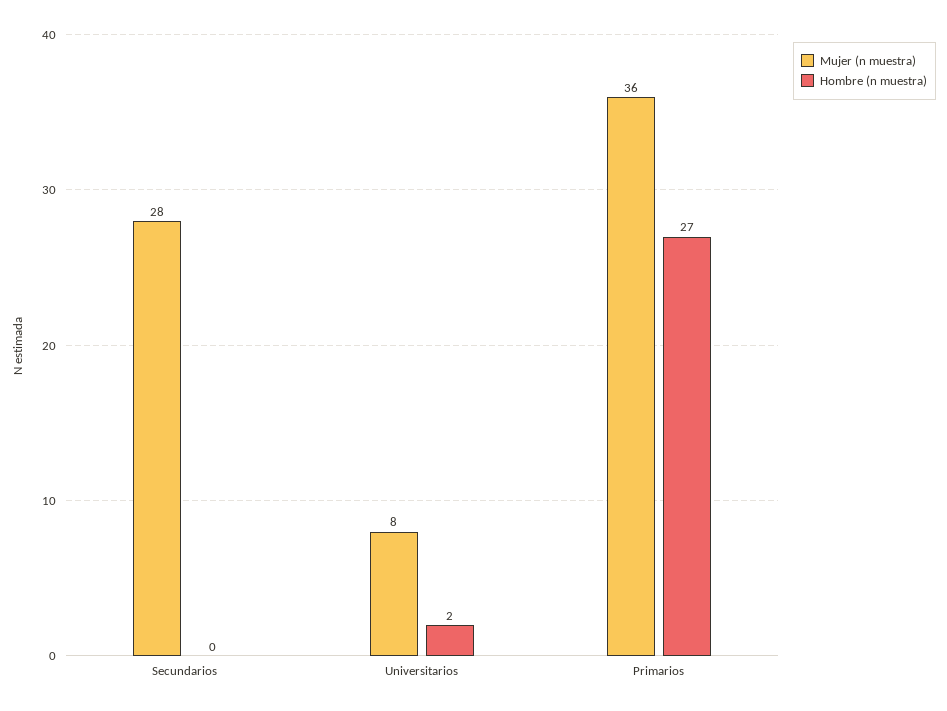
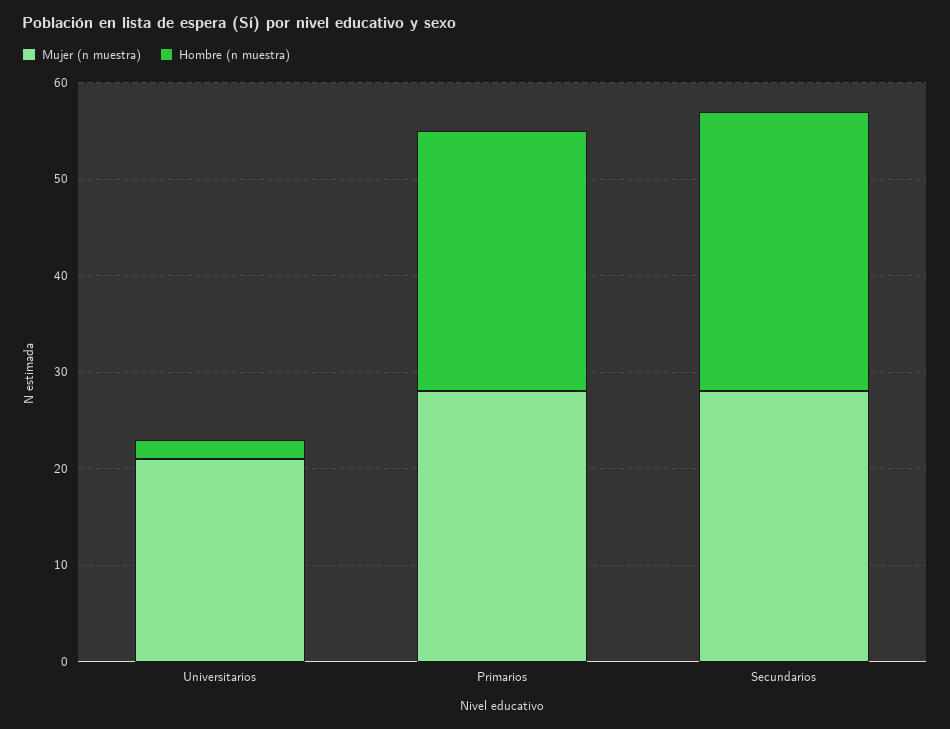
Hombre (n muestra), Secundarios: 0 -> 29
Mujer (n muestra), Universitarios: 8 -> 21
Mujer (n muestra), Primarios: 36 -> 28

